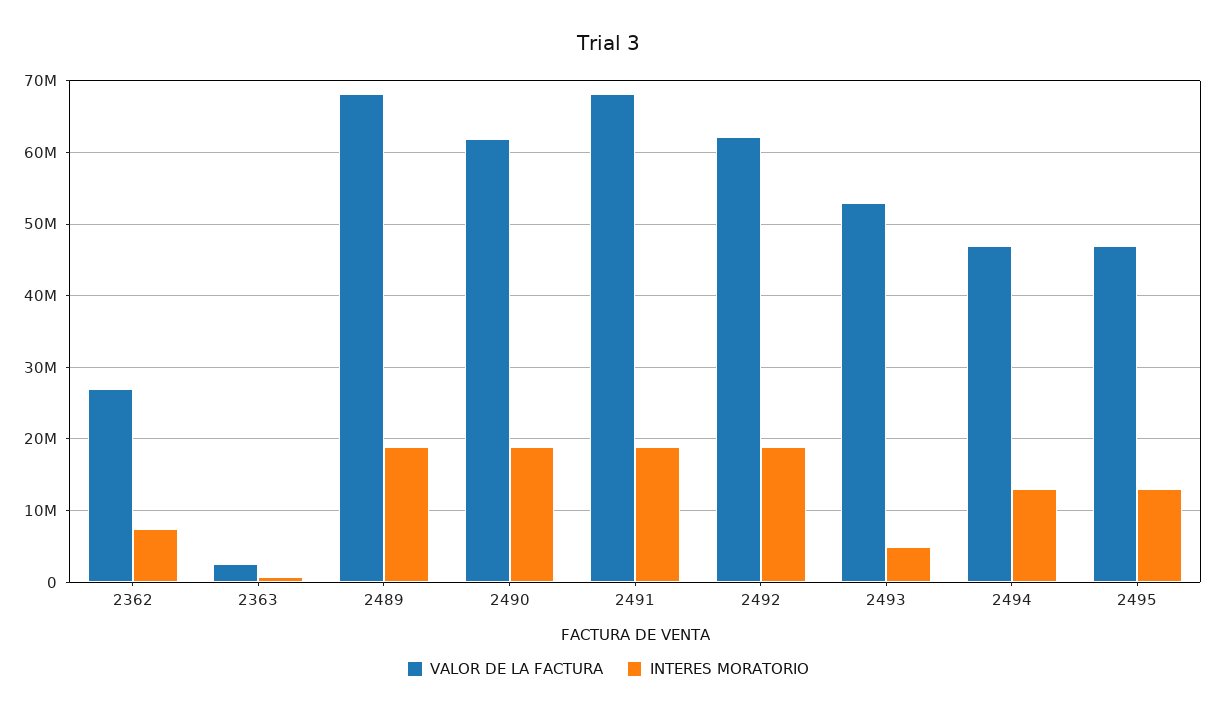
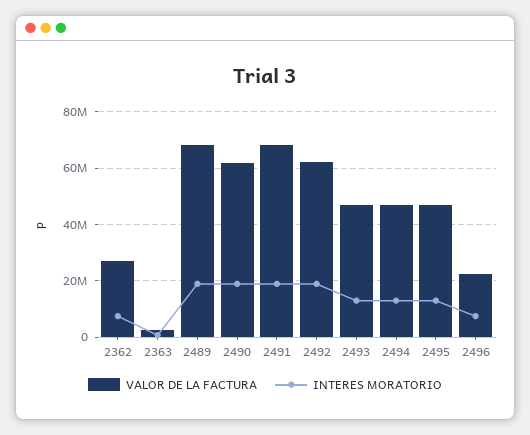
VALOR DE LA FACTURA, 2493: 53000000 -> 47500000
INTERES MORATORIO, 2493: 5000000 -> 12500000
VALOR DE LA FACTURA, 2496: none -> 22500000
INTERES MORATORIO, 2496: none -> 7500000

